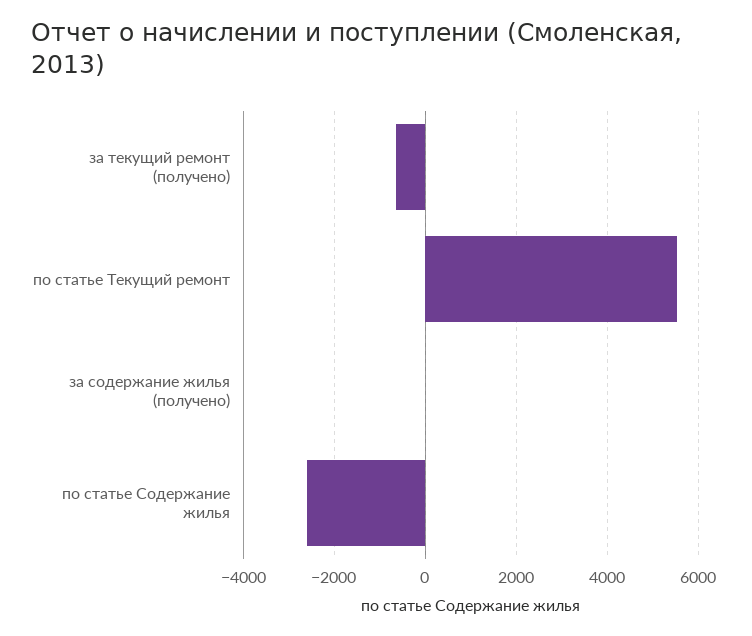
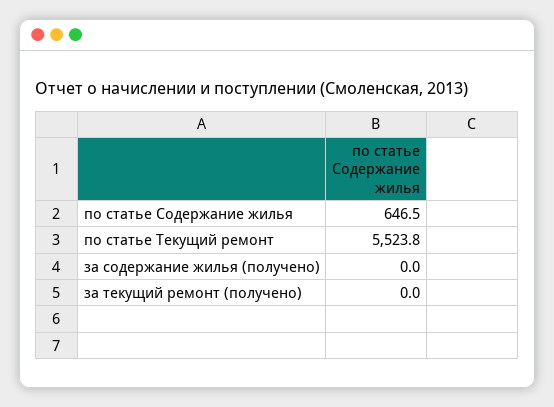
за текущий ремонт (получено): -600 -> 0
по статье Содержание жилья: -2600 -> 646.5

